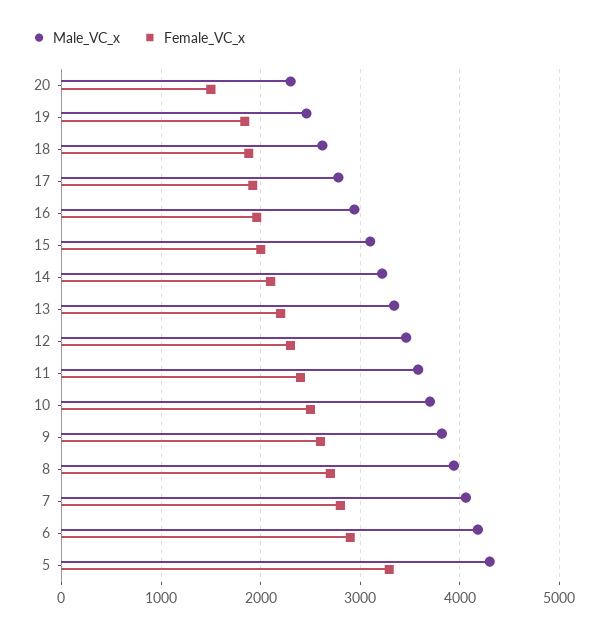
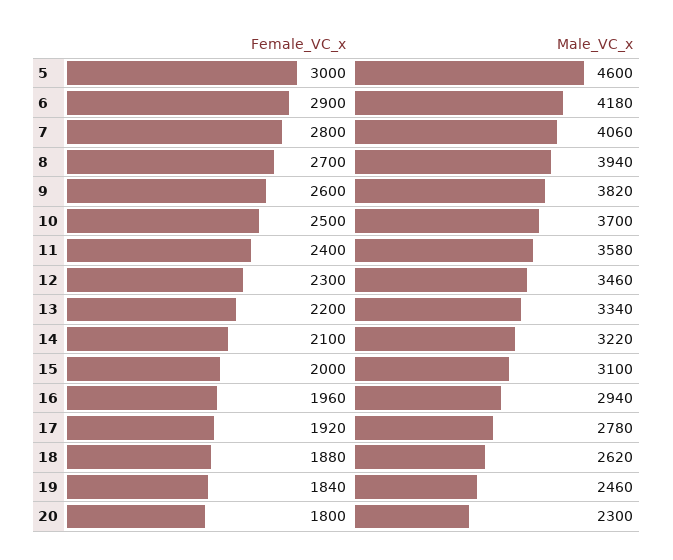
Female_VC_x, 20: 1500 -> 1800
Male_VC_x, 5: 4300 -> 4600
Female_VC_x, 5: 3300 -> 3000

